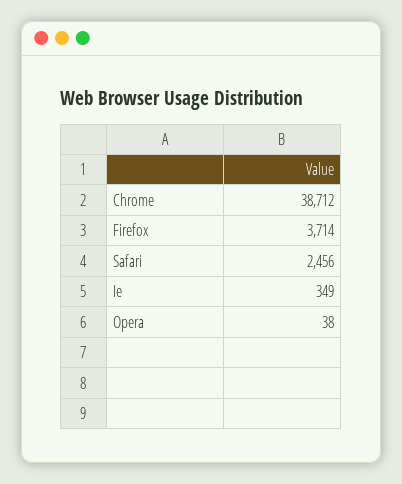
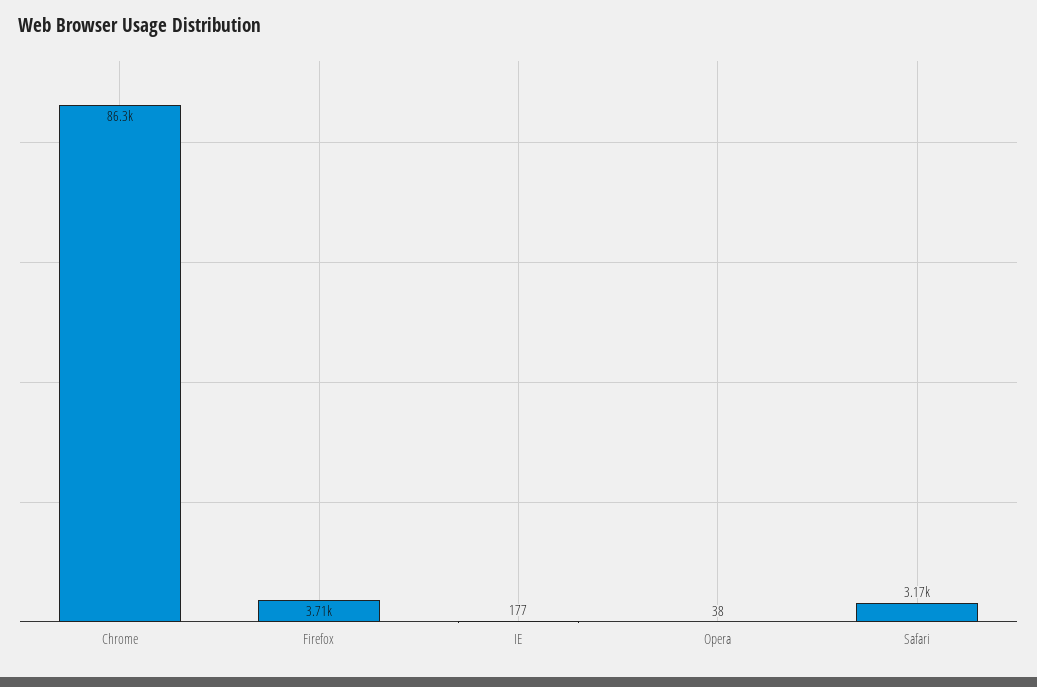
Chrome: 38712 -> 86300
Safari: 2456 -> 3170
Ie: 349 -> 177

